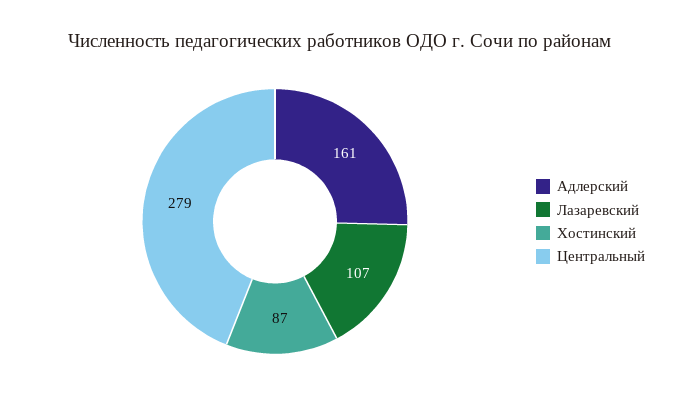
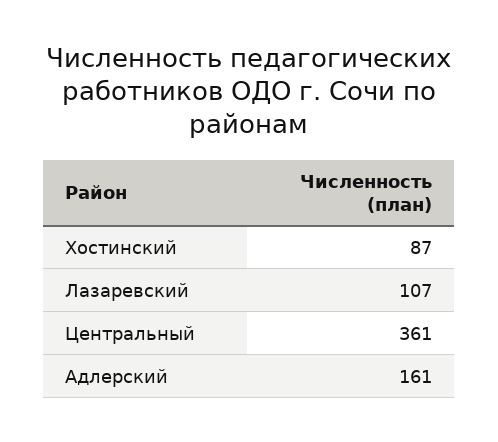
Центральный: 279 -> 361

